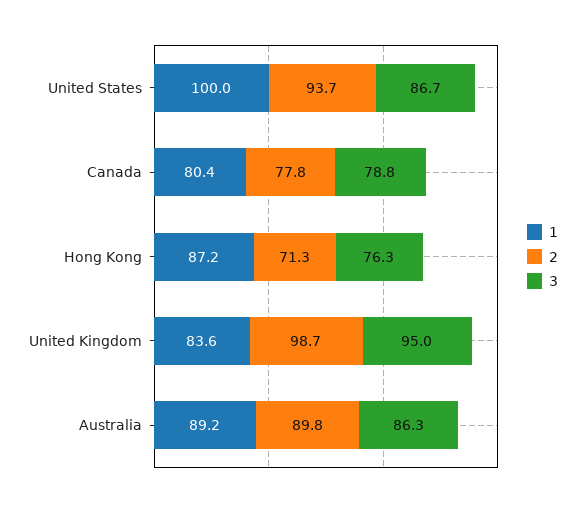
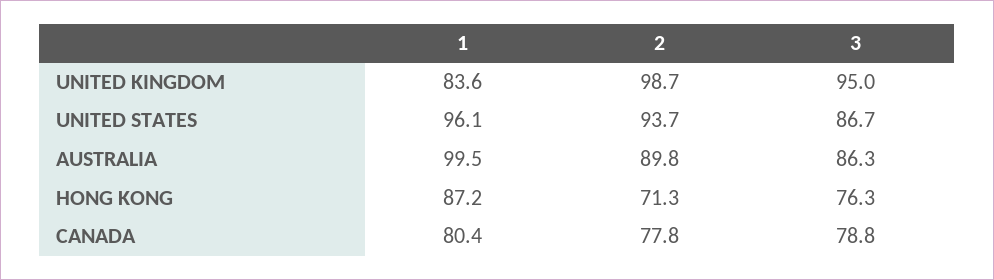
1, United States: 100 -> 96.1
1, Australia: 89.2 -> 99.5

